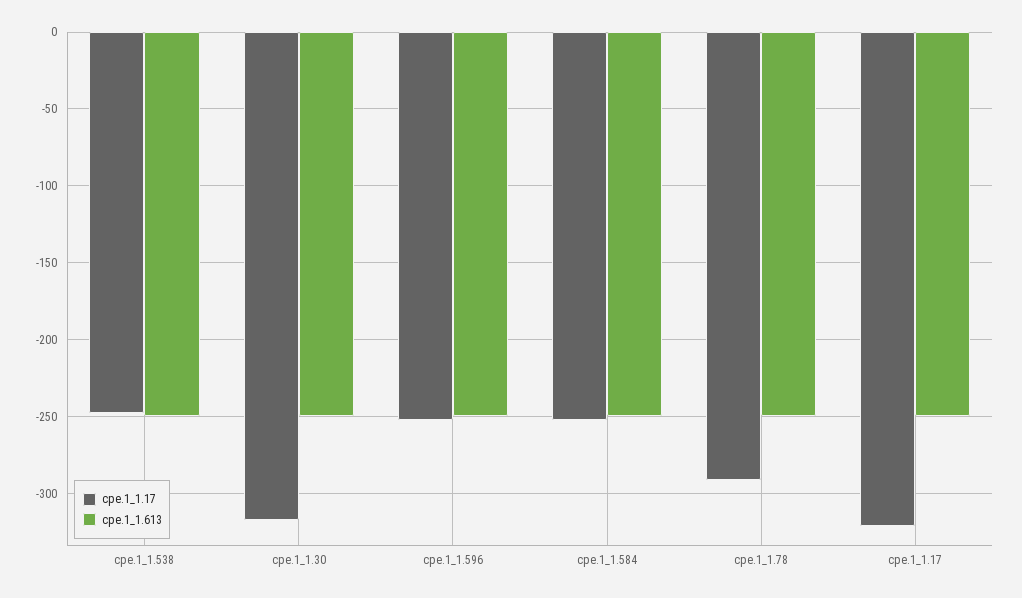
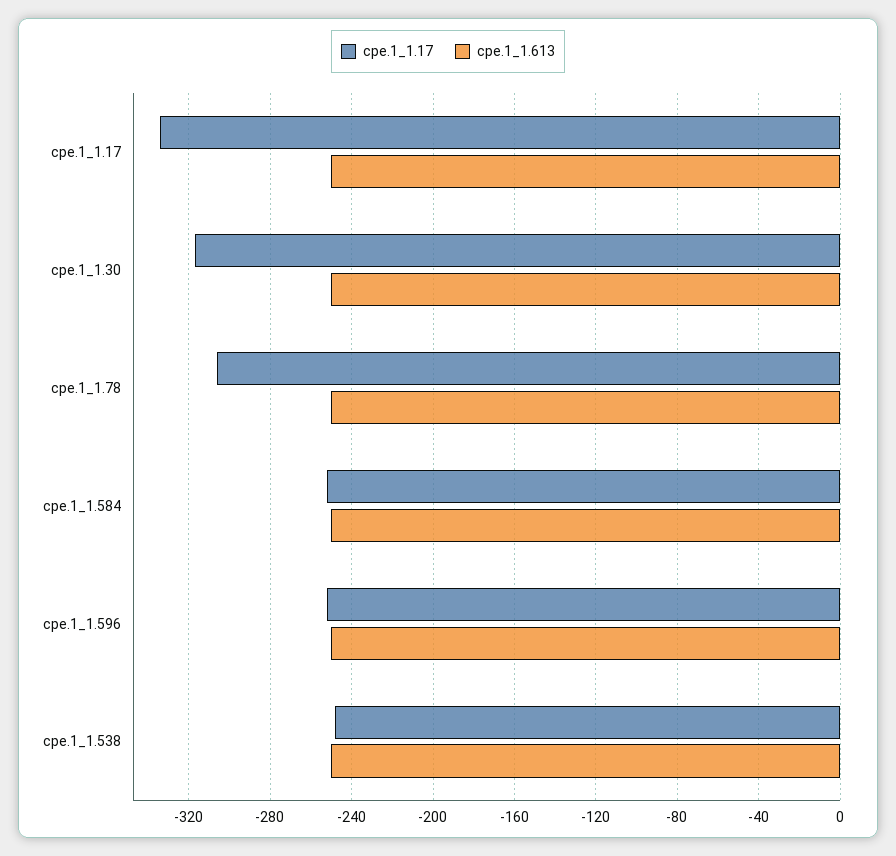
cpe.1_1.17, cpe.1_1.78: -290 -> -305
cpe.1_1.17, cpe.1_1.17: -320 -> -335

